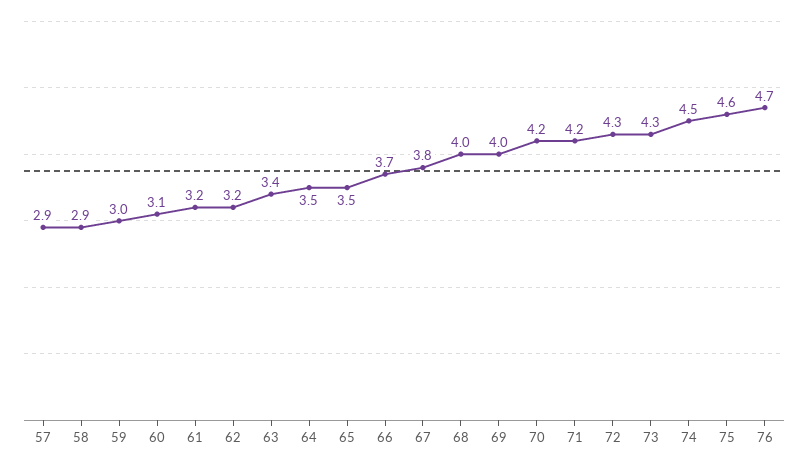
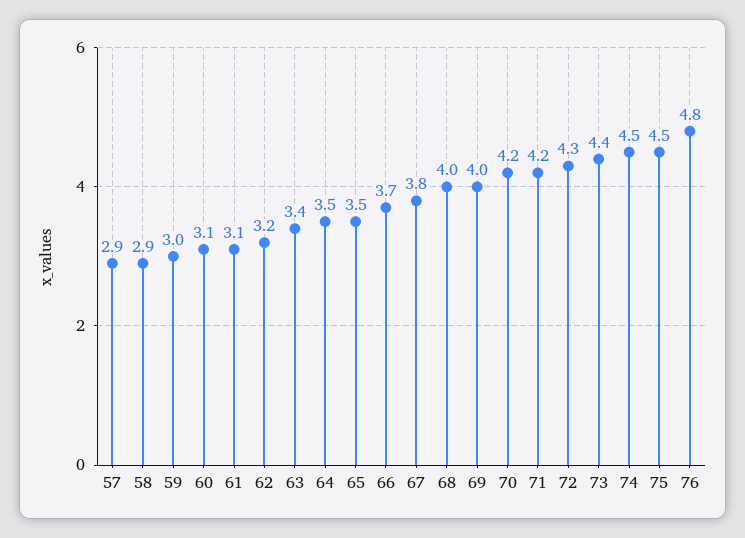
61: 3.2 -> 3.1
73: 4.3 -> 4.4
75: 4.6 -> 4.5
76: 4.7 -> 4.8

